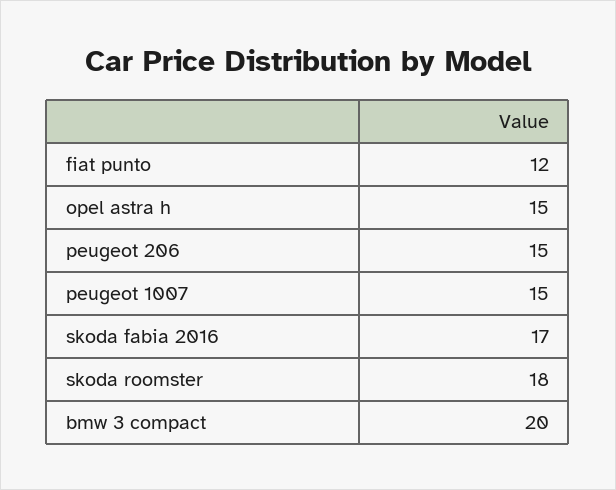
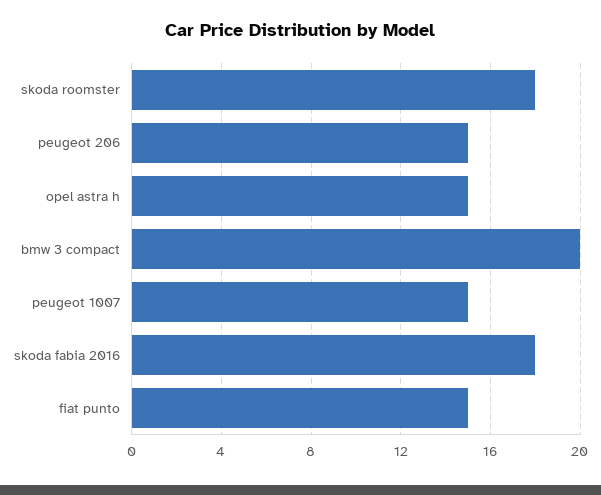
fiat punto: 12 -> 15
skoda fabia 2016: 17 -> 18

